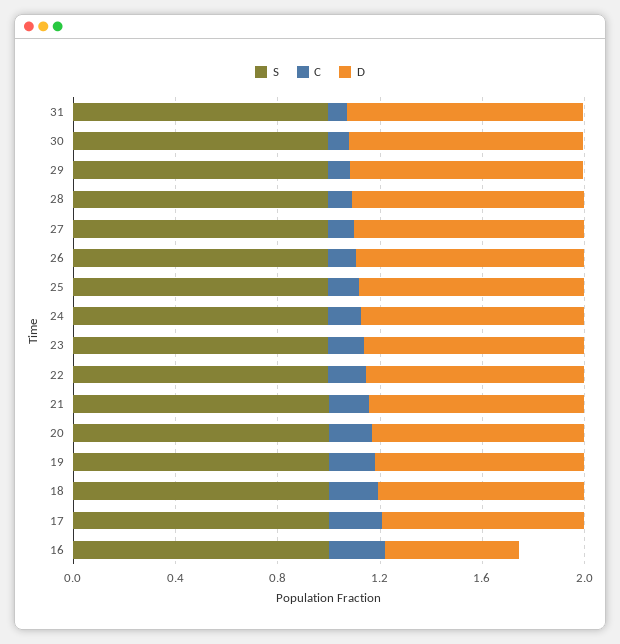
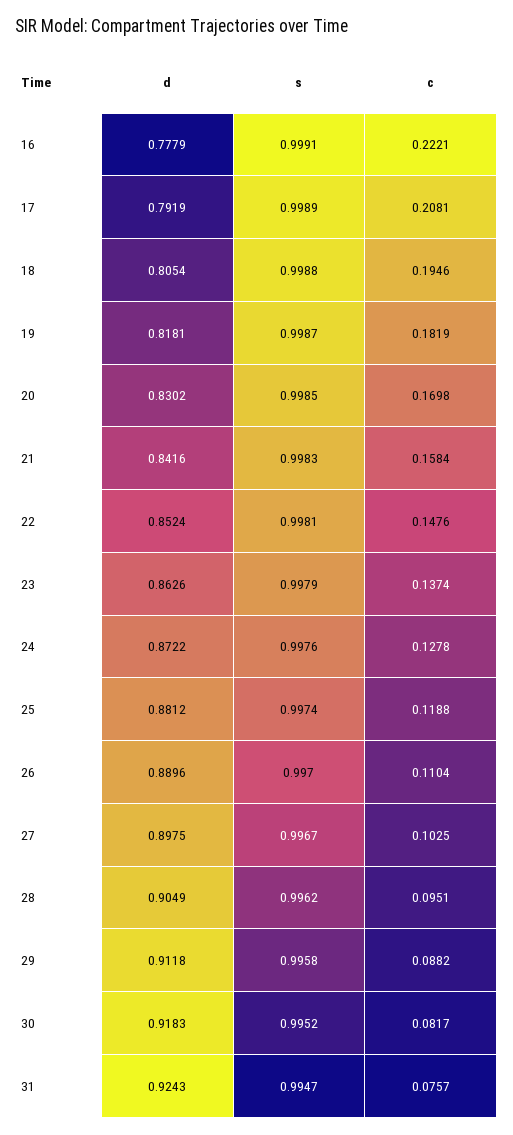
D, 16: 0.5 -> 0.7779

